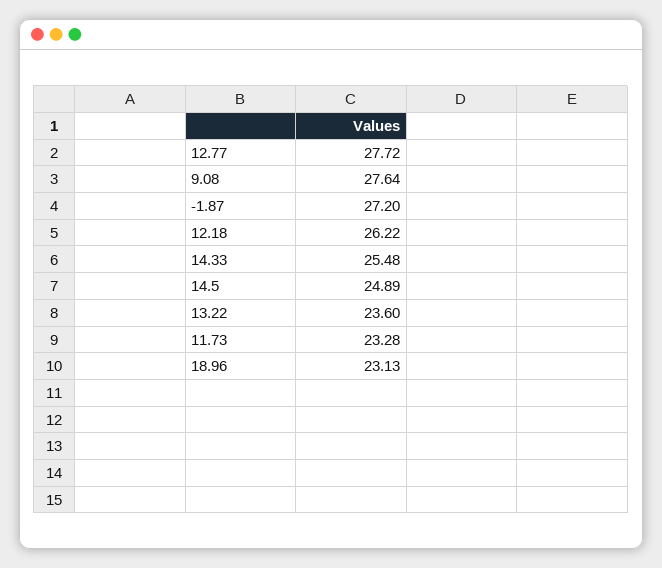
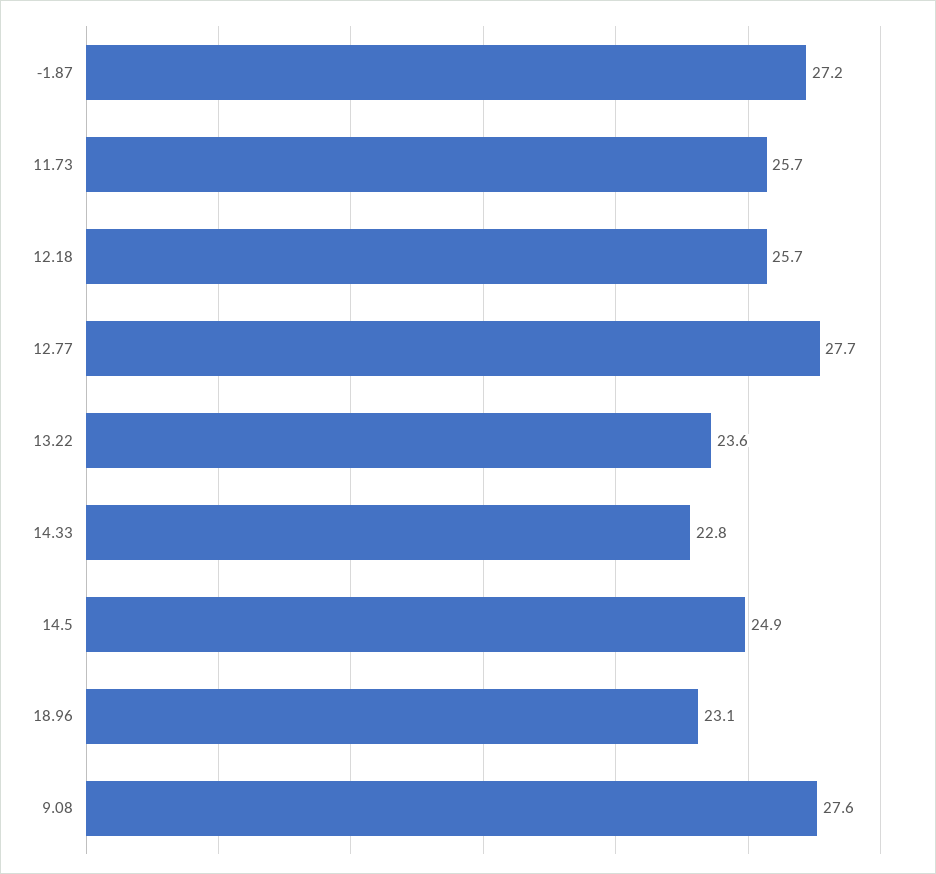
12.18: 26.22 -> 25.7
14.33: 25.48 -> 22.8
11.73: 23.28 -> 25.7

